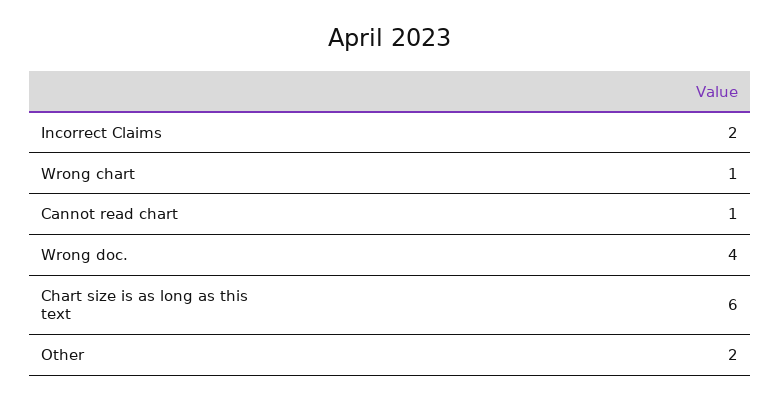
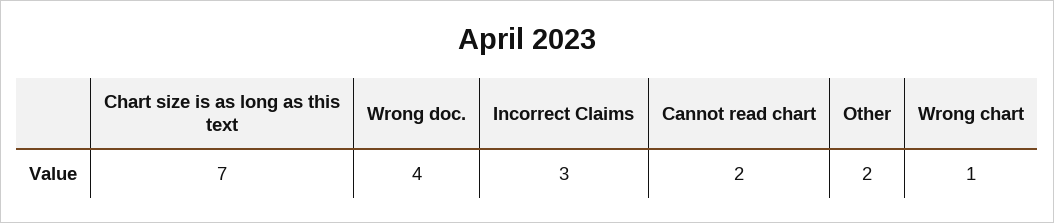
Incorrect Claims: 2 -> 3
Cannot read chart: 1 -> 2
Chart size is as long as this text: 6 -> 7

